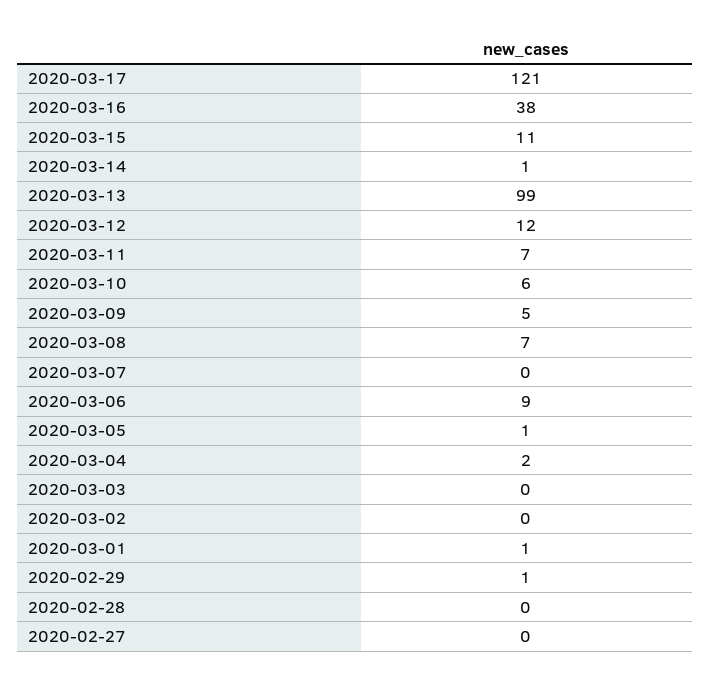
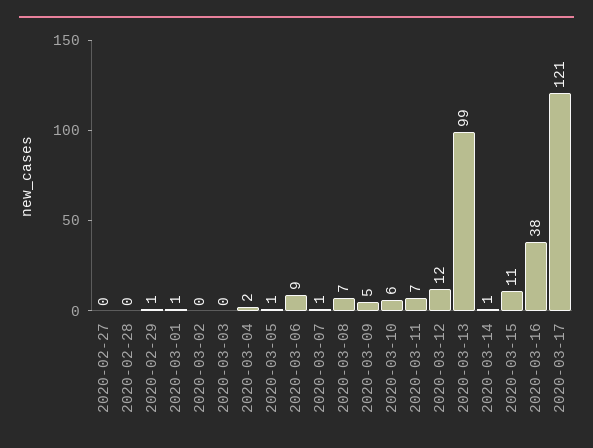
2020-03-07: 0 -> 1

